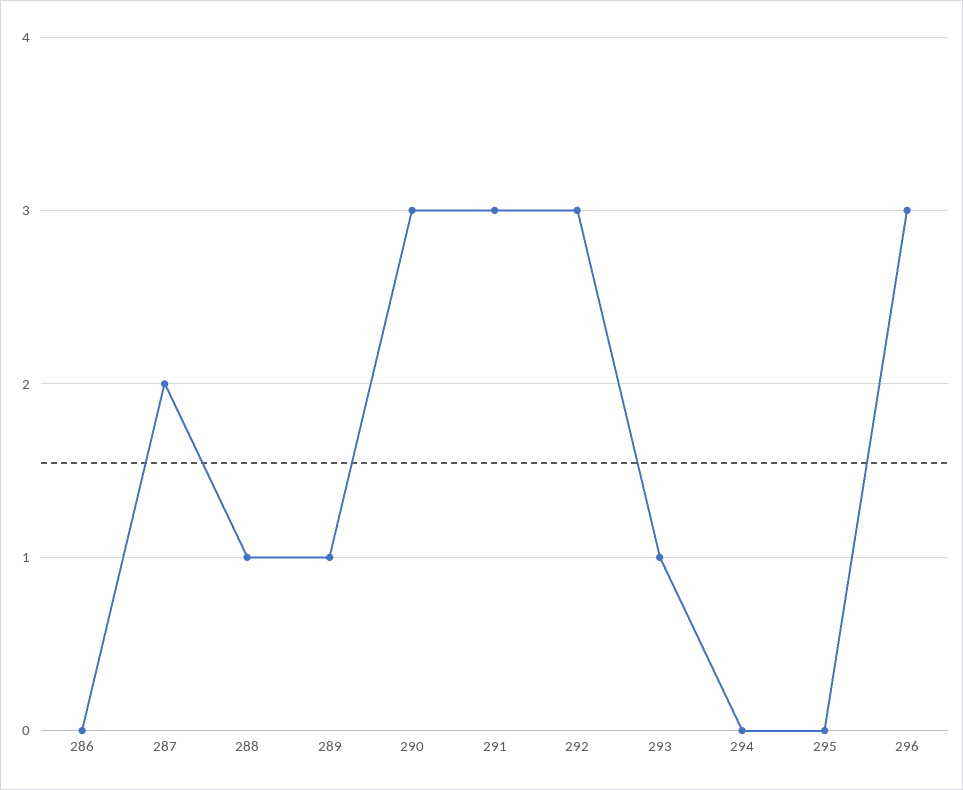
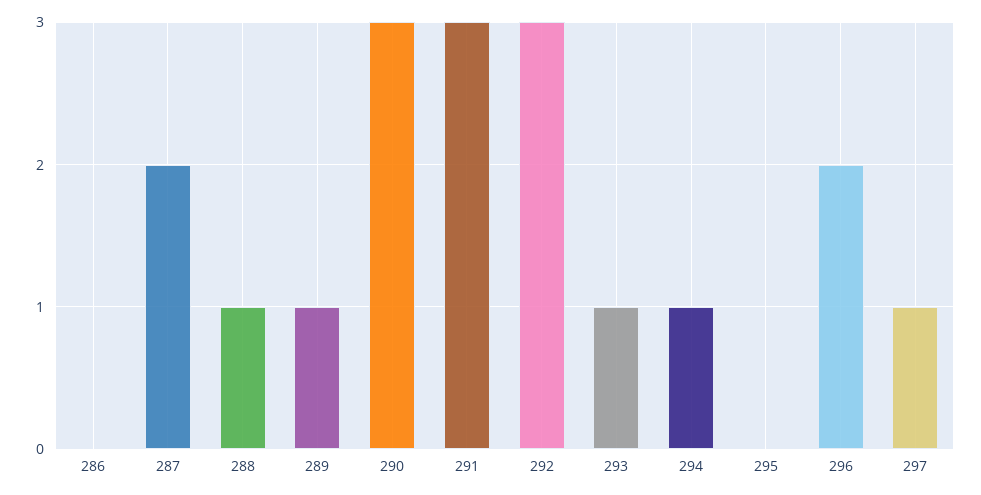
294: 0 -> 1
296: 3 -> 2
297: none -> 1

